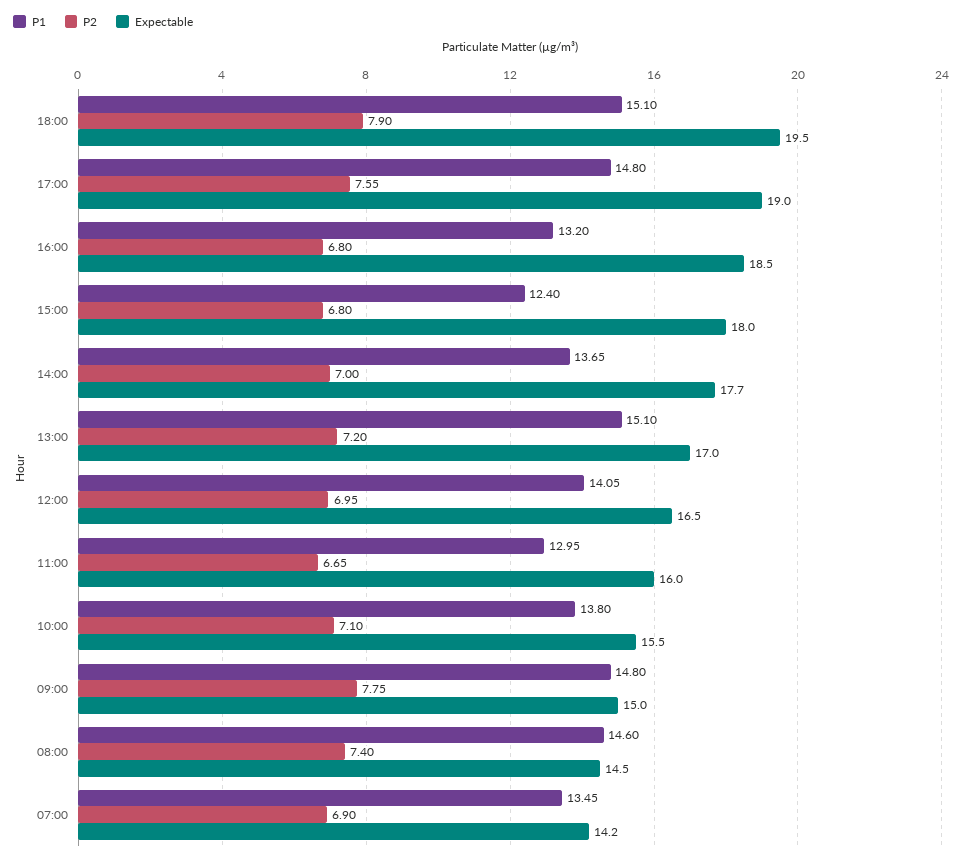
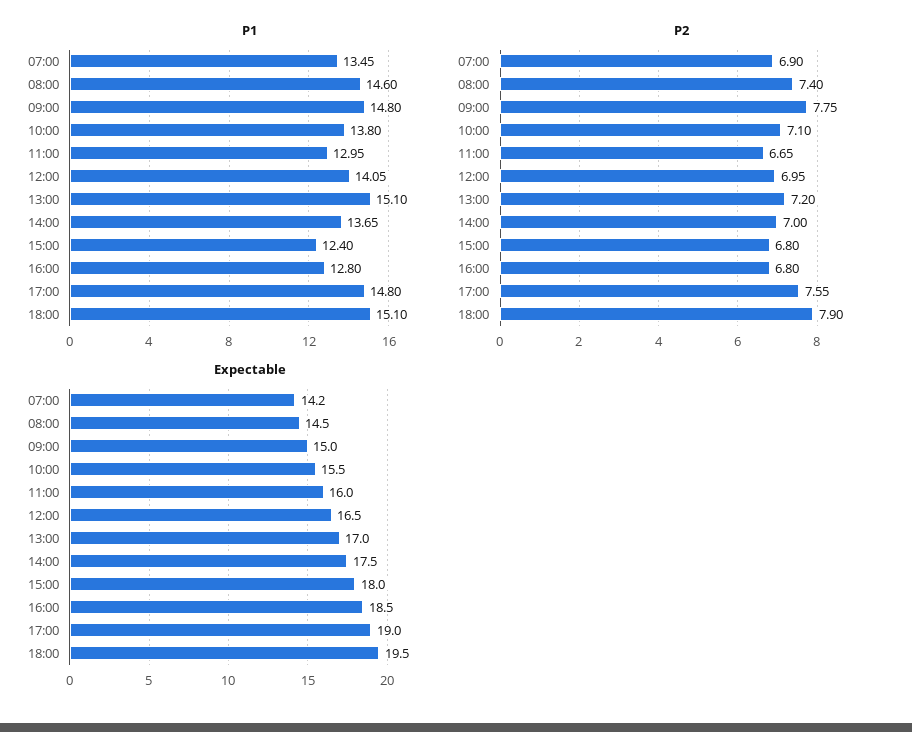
P1, 16:00: 13.2 -> 12.8
Expectable, 14:00: 17.7 -> 17.5

